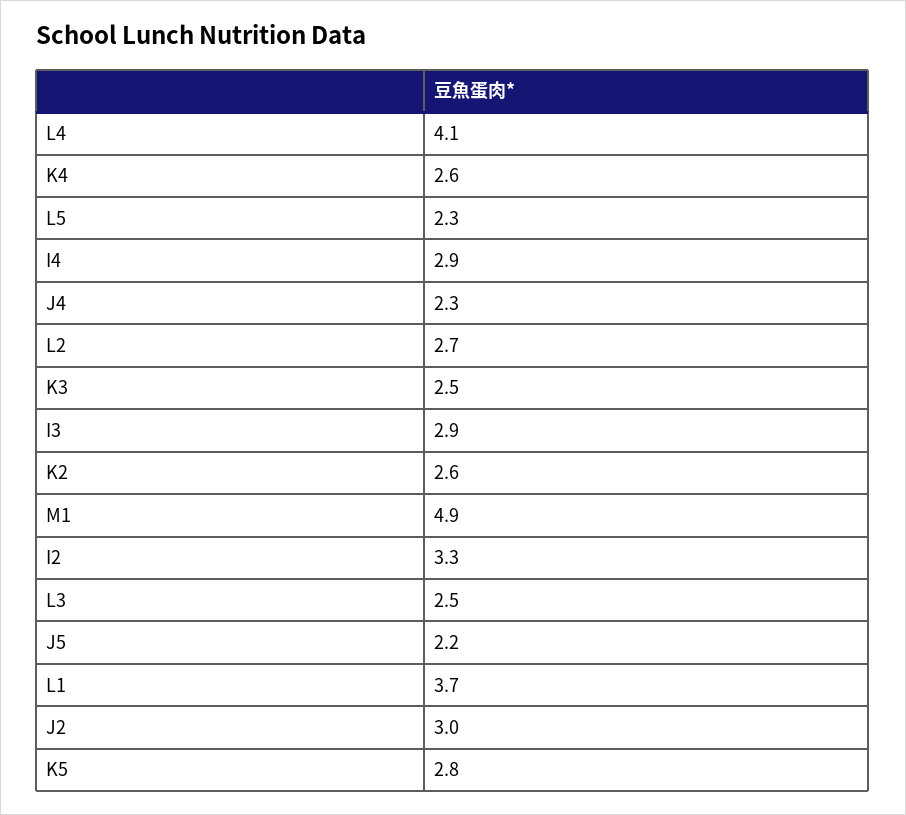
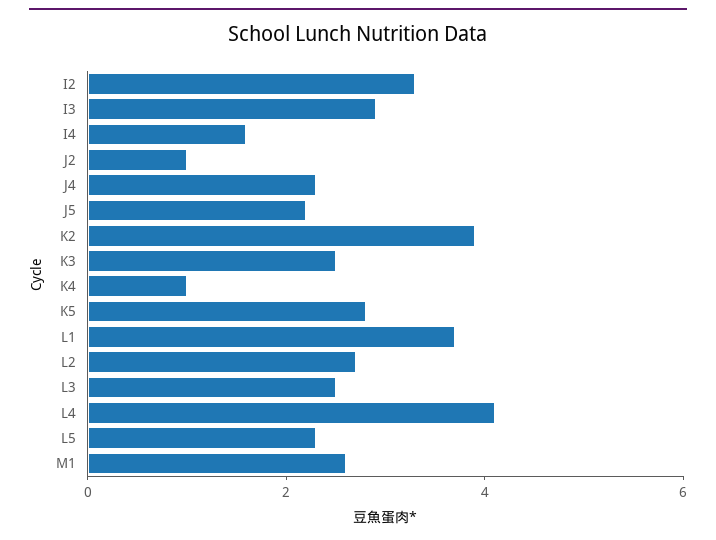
K4: 2.6 -> 1
I4: 2.9 -> 1.5
K2: 2.6 -> 4
M1: 4.9 -> 2.5
J2: 3 -> 1

